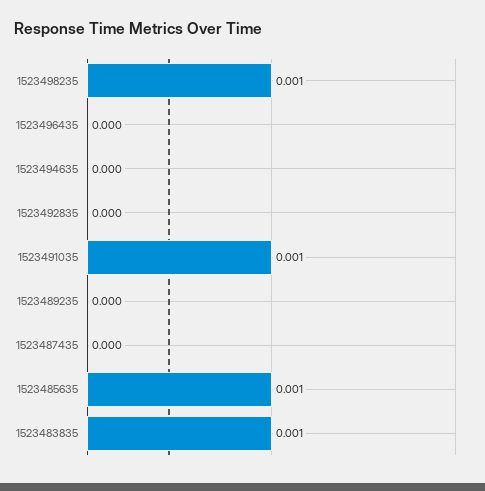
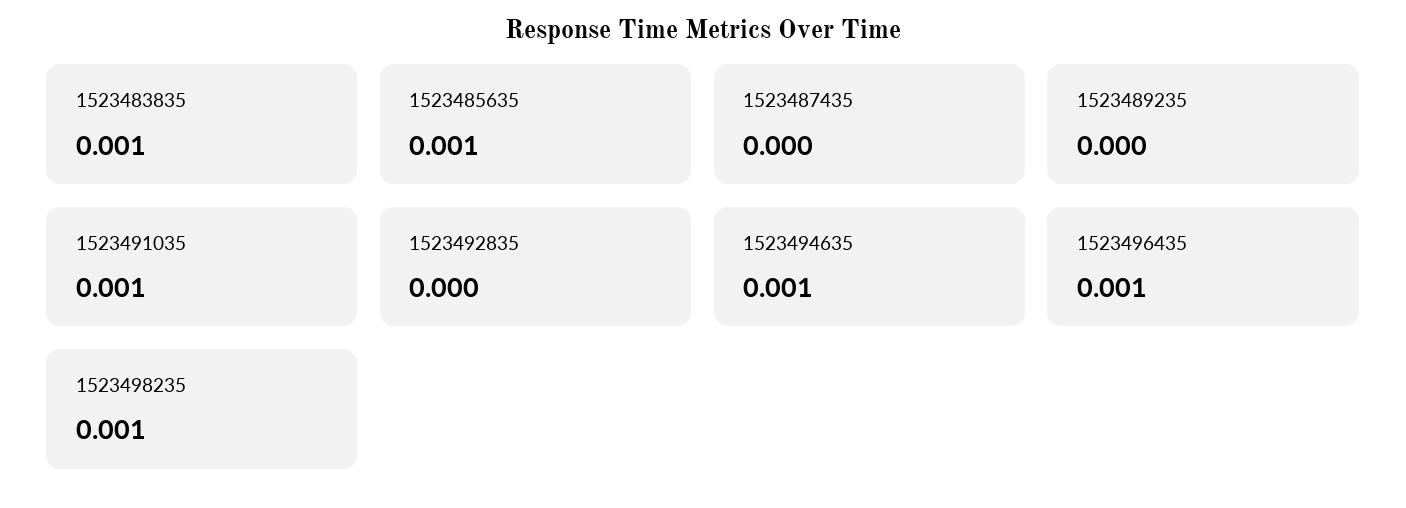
1523496435: 0 -> 0.001
1523494635: 0 -> 0.001

